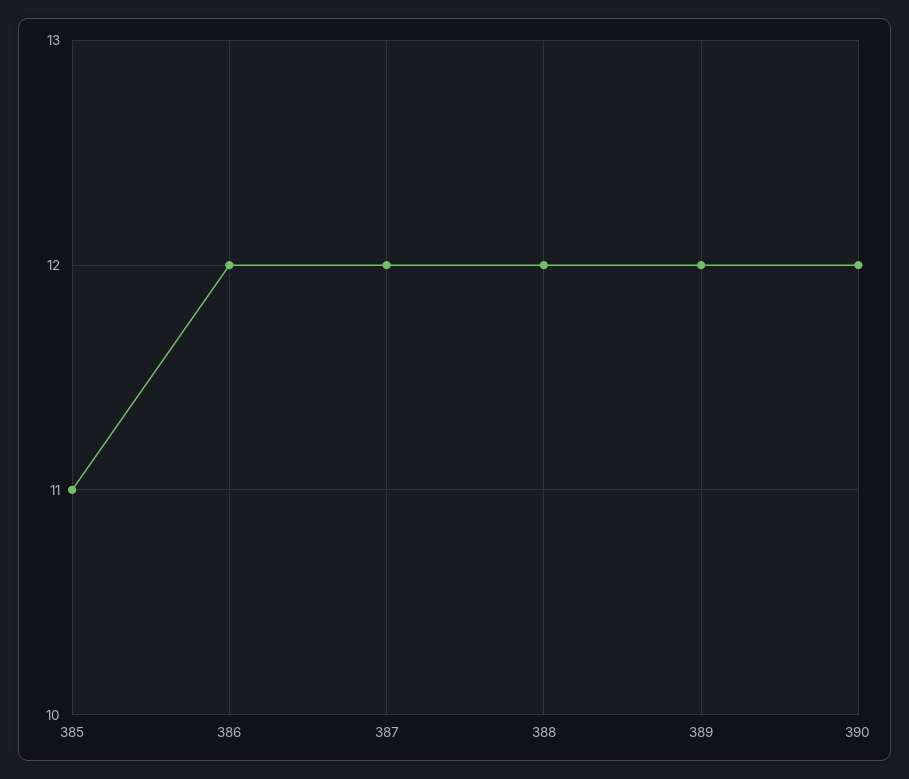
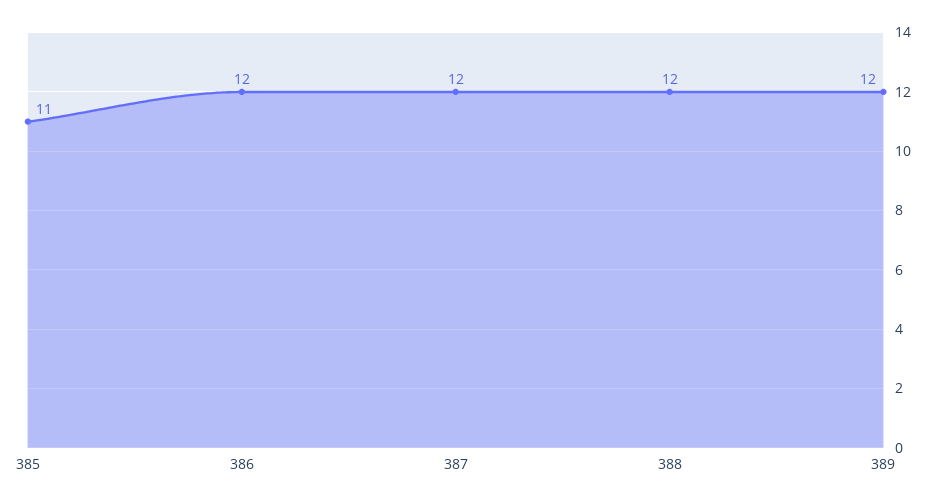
390: 12 -> none

